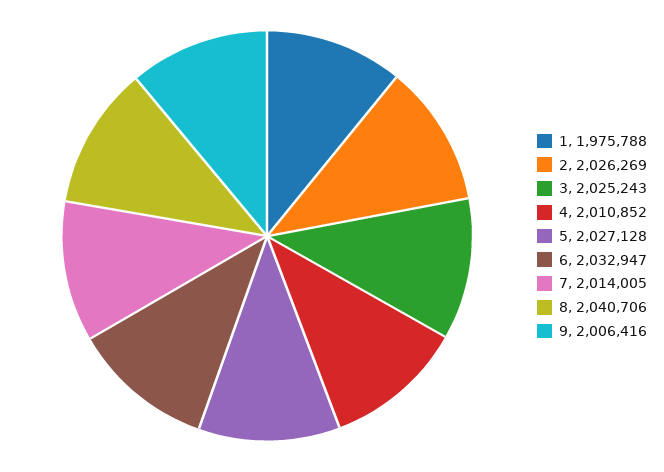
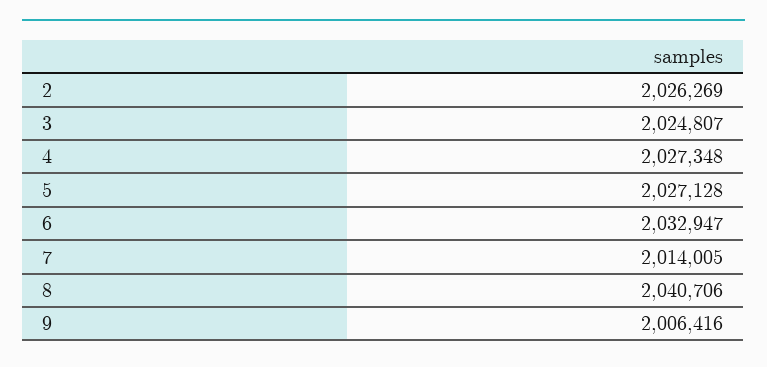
1: 1975788 -> none
3: 2025243 -> 2024807
4: 2010852 -> 2027348

